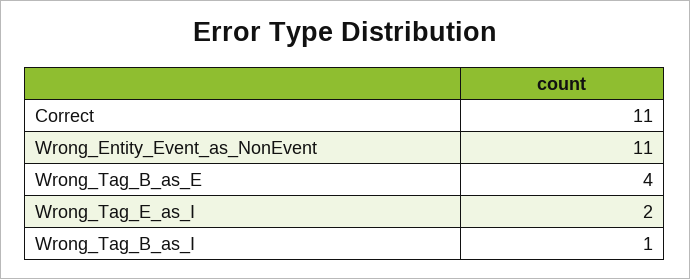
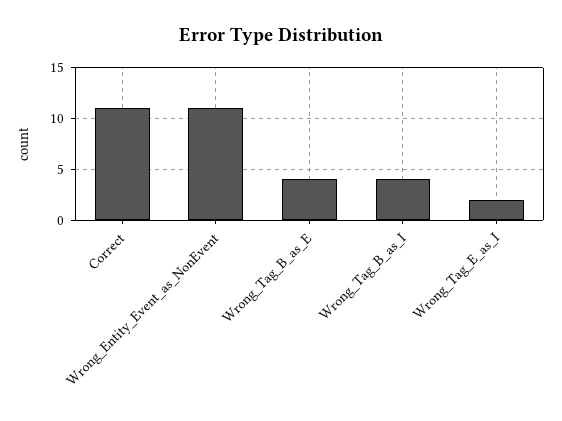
Wrong_Tag_B_as_I: 1 -> 4

